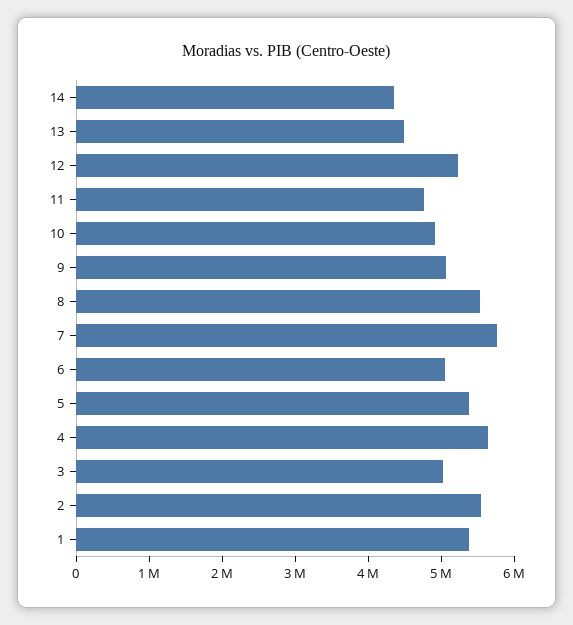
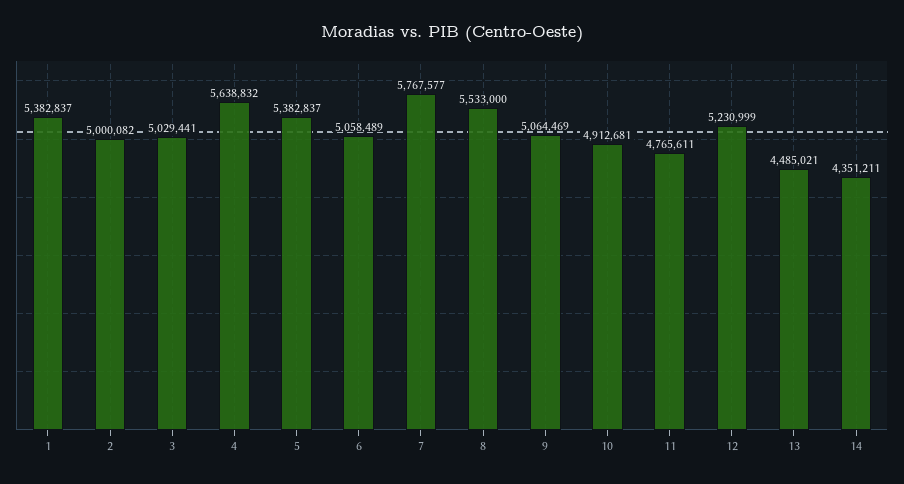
2: 5600000 -> 5000082

